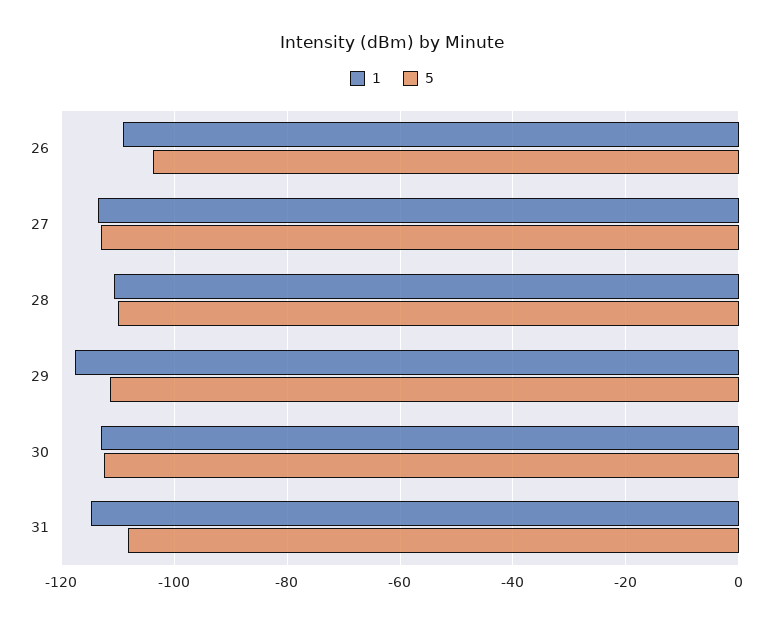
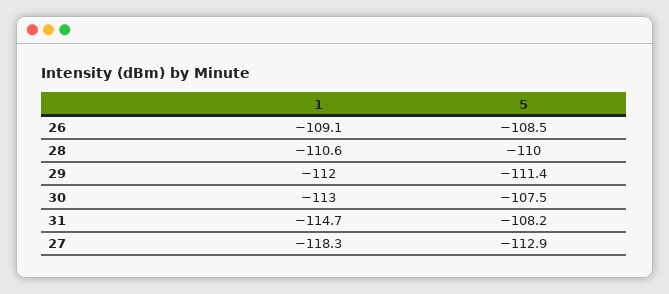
5, 26: -104 -> -108.5
1, 27: -114 -> -118.3
1, 29: -118 -> -112
5, 30: -112 -> -107.5

